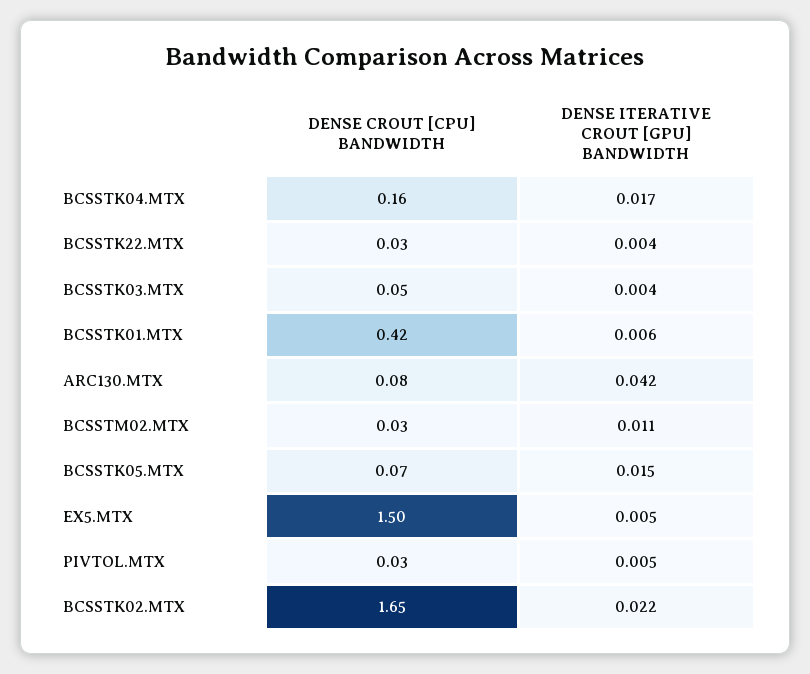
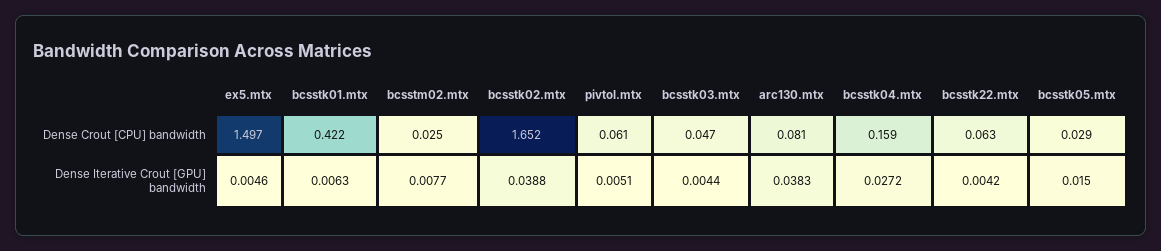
DENSE ITERATIVE CROUT [GPU] BANDWIDTH, BCSSTK04.MTX: 0.017 -> 0.0272
DENSE CROUT [CPU] BANDWIDTH, BCSSTK22.MTX: 0.03 -> 0.063
DENSE ITERATIVE CROUT [GPU] BANDWIDTH, ARC130.MTX: 0.042 -> 0.0383
DENSE ITERATIVE CROUT [GPU] BANDWIDTH, BCSSTM02.MTX: 0.011 -> 0.0077
DENSE CROUT [CPU] BANDWIDTH, BCSSTK05.MTX: 0.07 -> 0.029
DENSE CROUT [CPU] BANDWIDTH, PIVTOL.MTX: 0.03 -> 0.061
DENSE ITERATIVE CROUT [GPU] BANDWIDTH, BCSSTK02.MTX: 0.022 -> 0.0388

